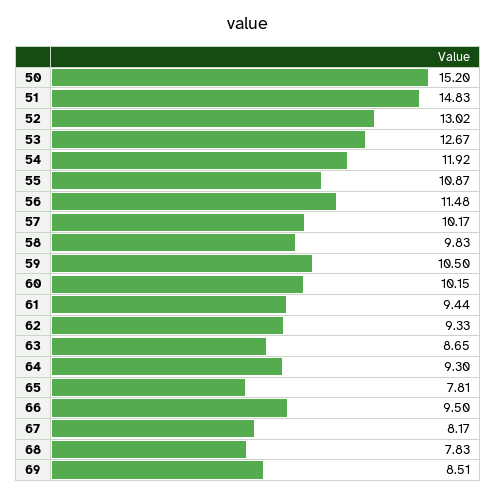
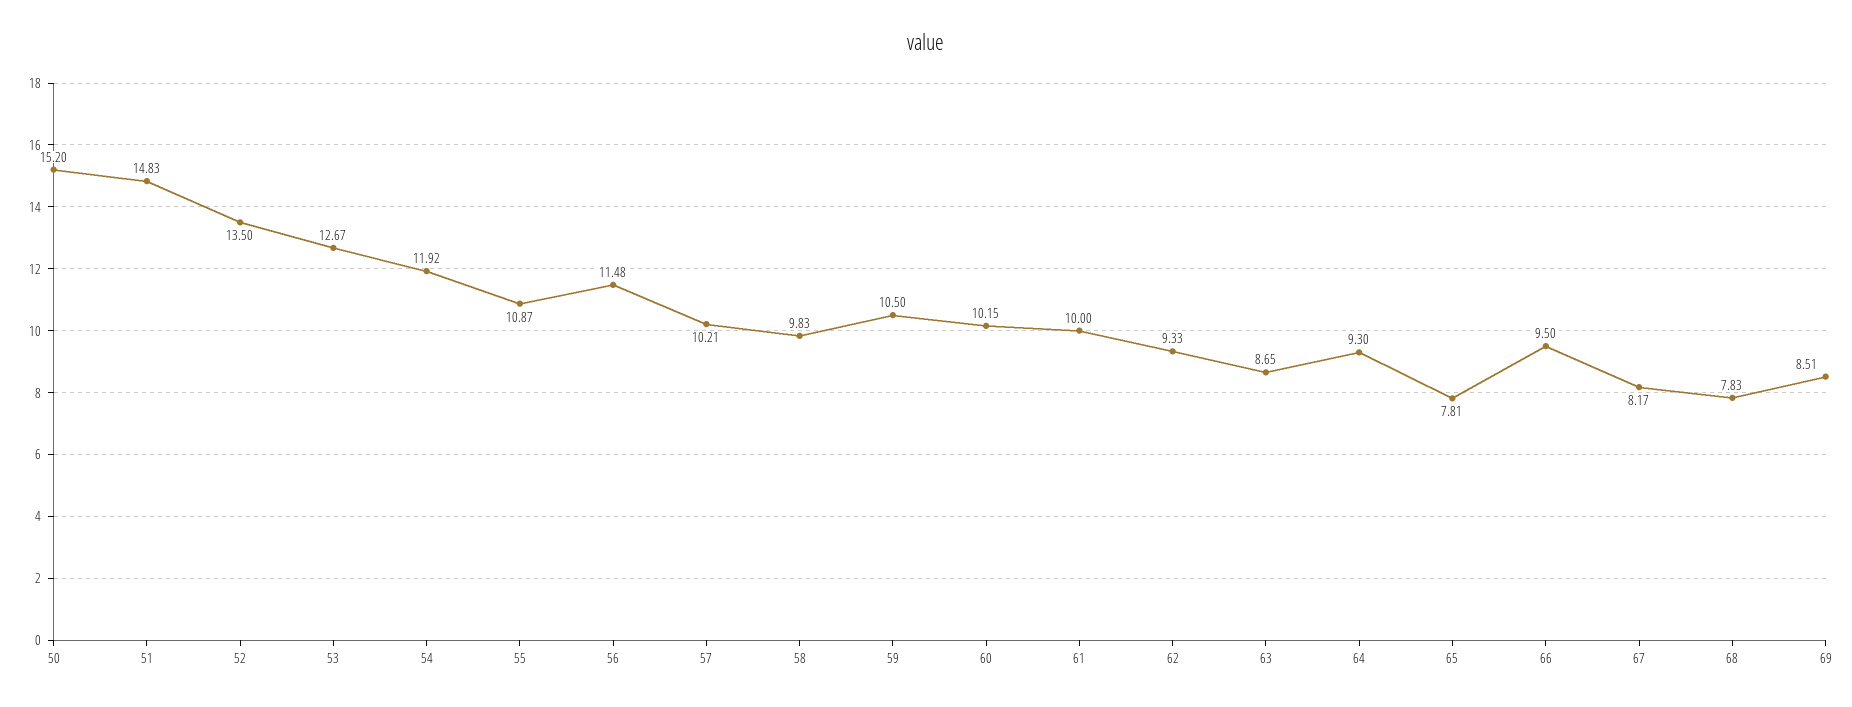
52: 13.02 -> 13.5
57: 10.17 -> 10.21
61: 9.44 -> 10

